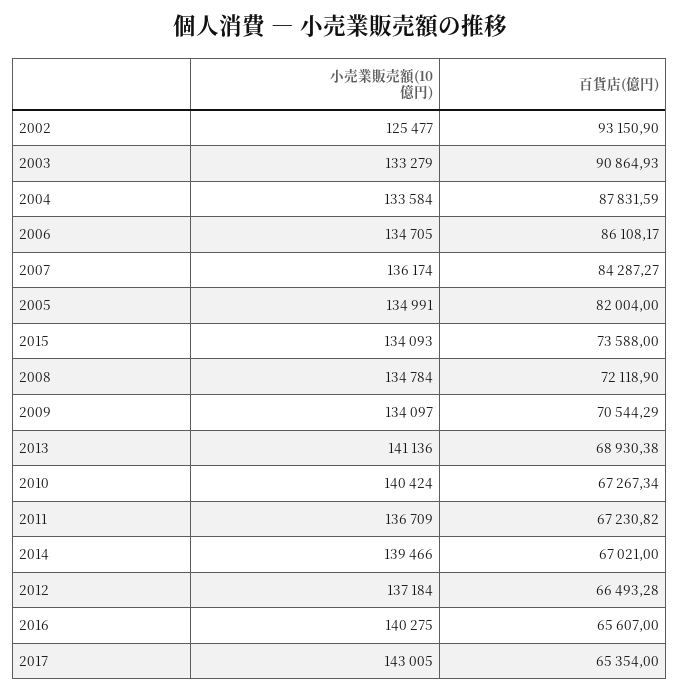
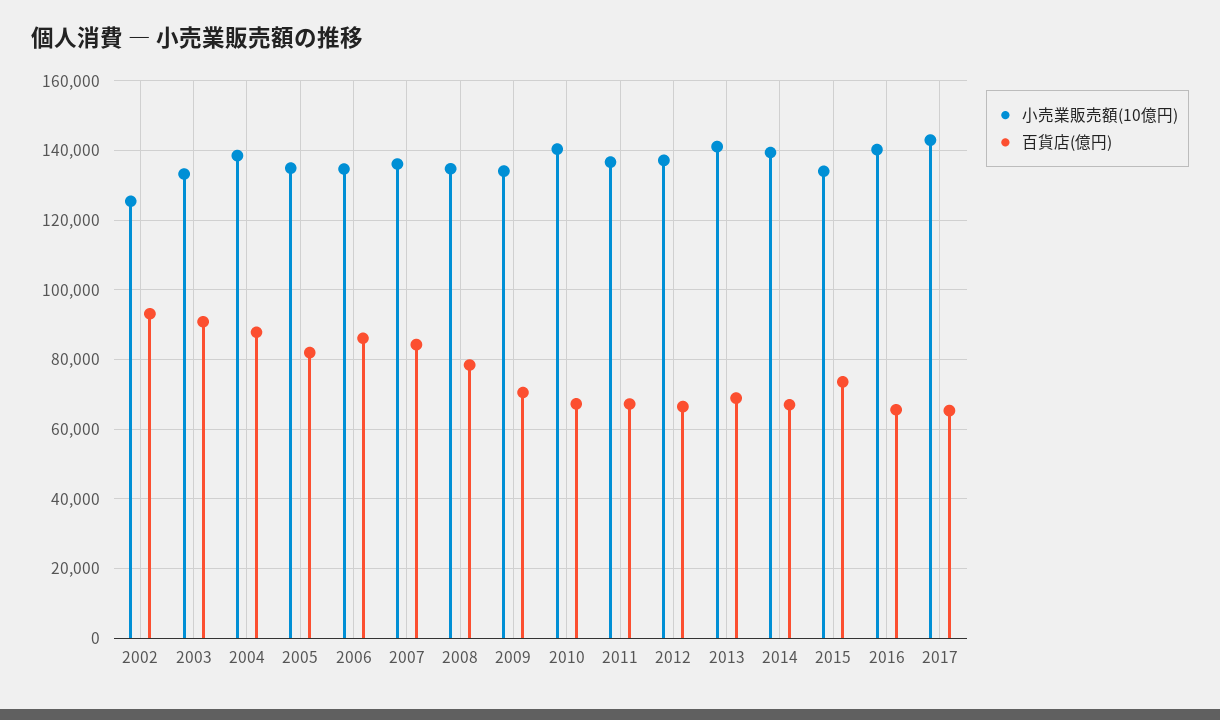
小売業販売額(10億円), 2004: 133584 -> 138000
百貨店(億円), 2008: 72118.9 -> 78000

